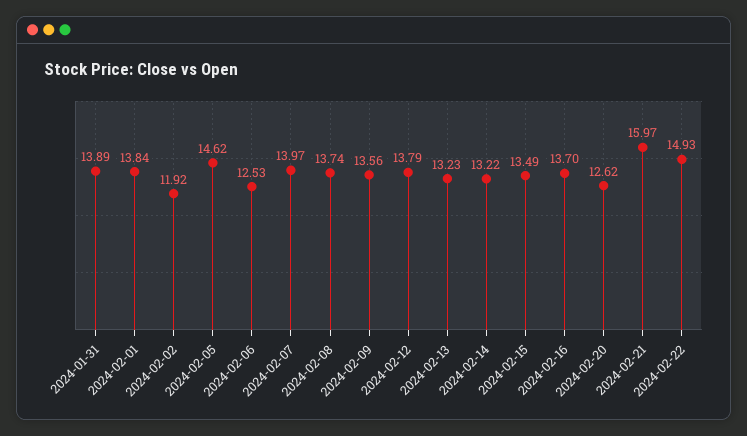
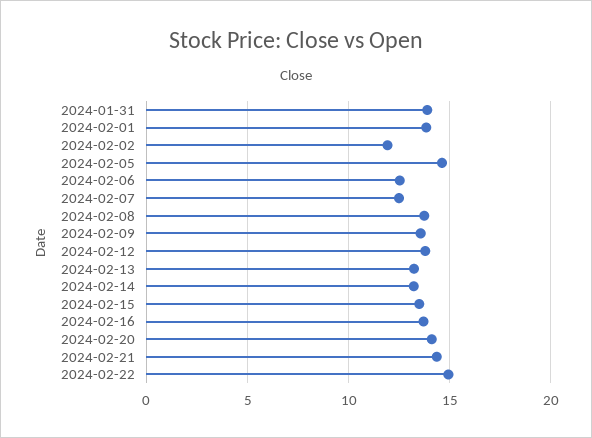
2024-02-07: 13.97 -> 12.5
2024-02-20: 12.62 -> 14
2024-02-21: 15.97 -> 14.5

